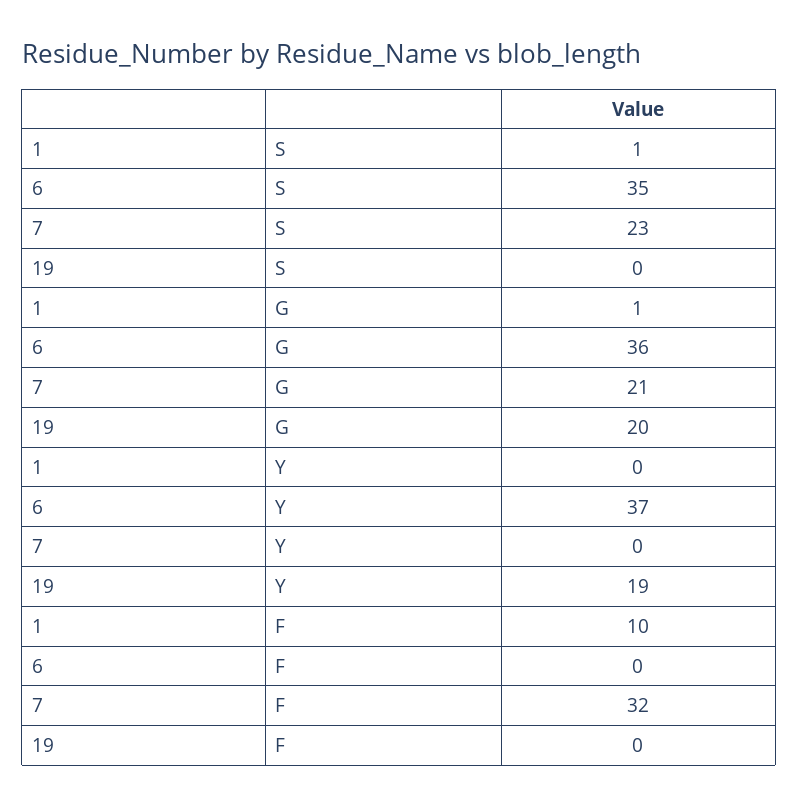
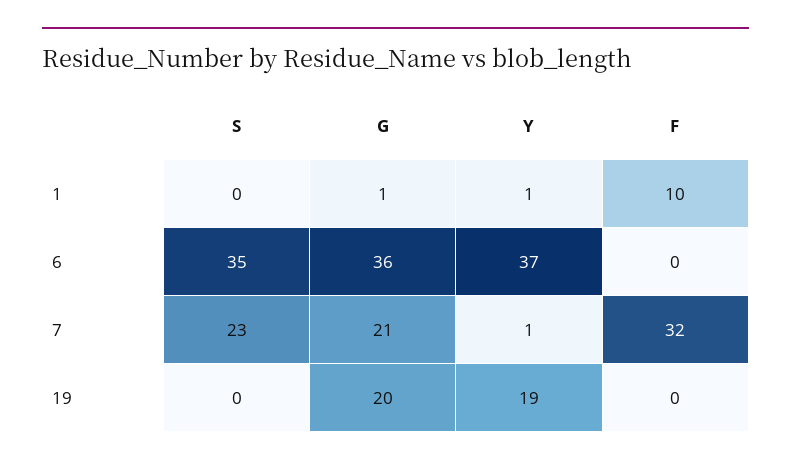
1, S: 1 -> 0
1, Y: 0 -> 1
7, Y: 0 -> 1

